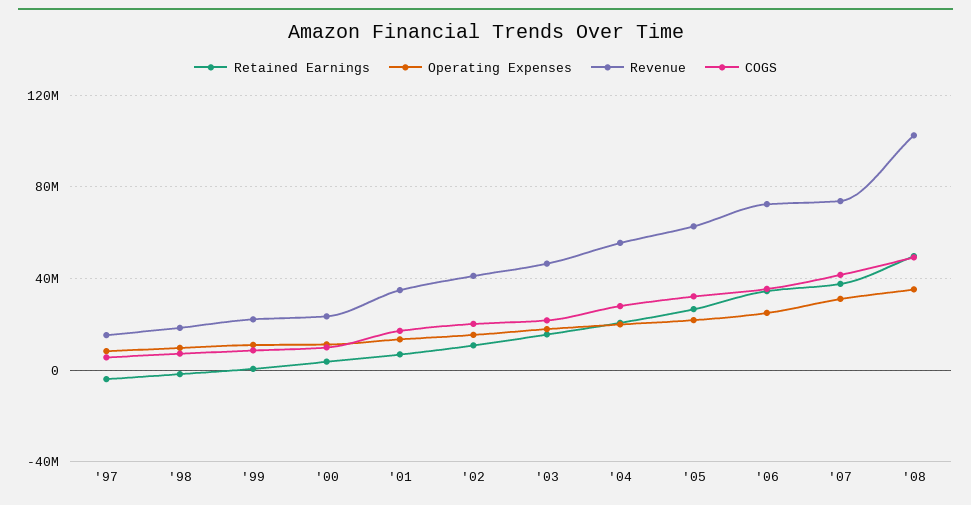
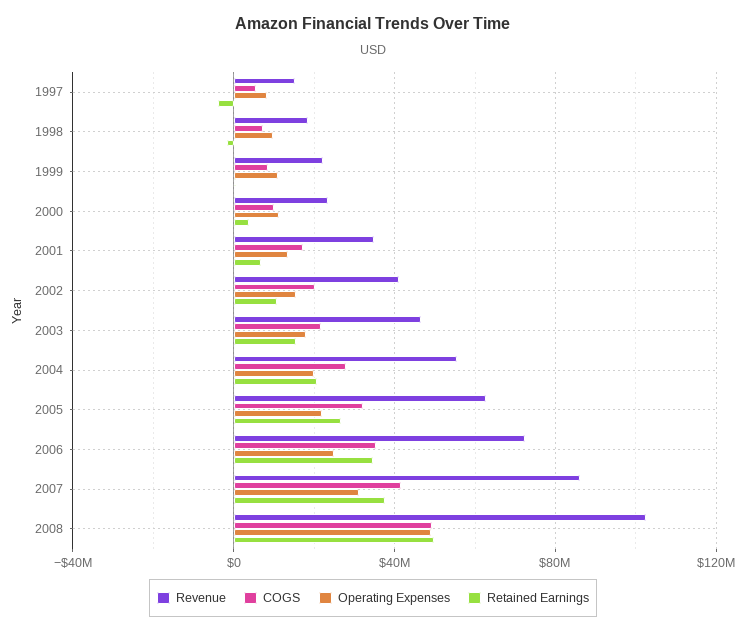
Revenue, '07: 75000000 -> 85000000
Operating Expenses, '08: 35000000 -> 50000000

